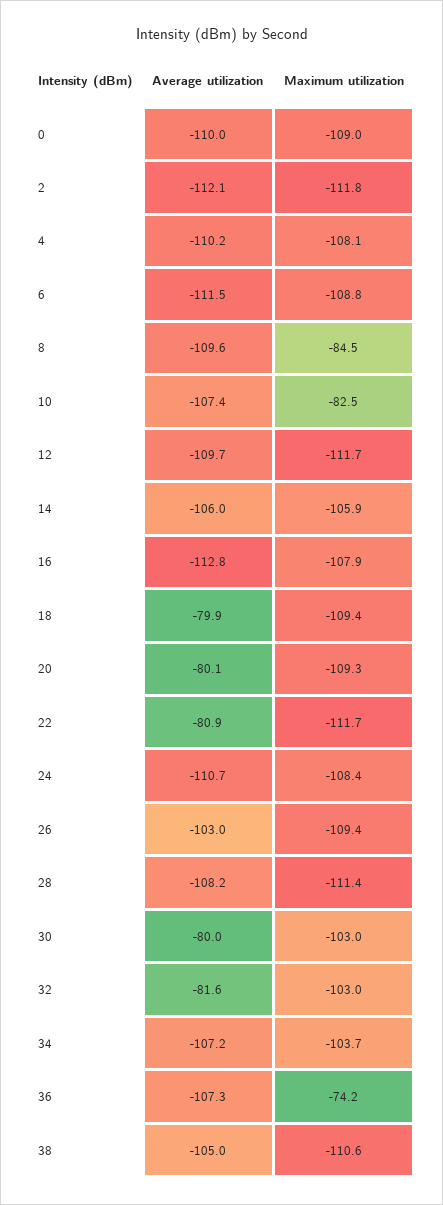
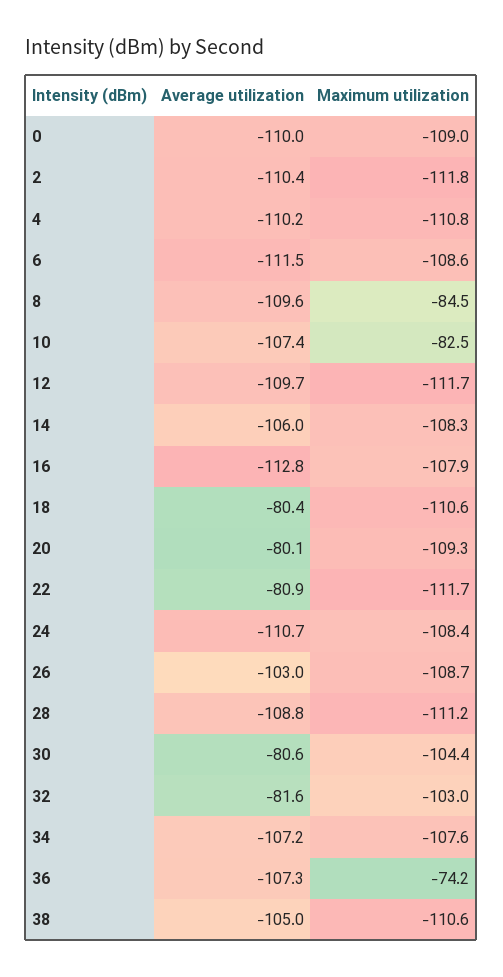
Average utilization, 2: -112.1 -> -110.4
Maximum utilization, 4: -108.1 -> -110.8
Maximum utilization, 6: -108.8 -> -108.6
Maximum utilization, 14: -105.9 -> -108.3
Average utilization, 18: -79.9 -> -80.4
Maximum utilization, 18: -109.4 -> -110.6
Maximum utilization, 26: -109.4 -> -108.7
Average utilization, 28: -108.2 -> -108.8
Maximum utilization, 28: -111.4 -> -111.2
Average utilization, 30: -80 -> -80.6
Maximum utilization, 30: -103 -> -104.4
Maximum utilization, 34: -103.7 -> -107.6

